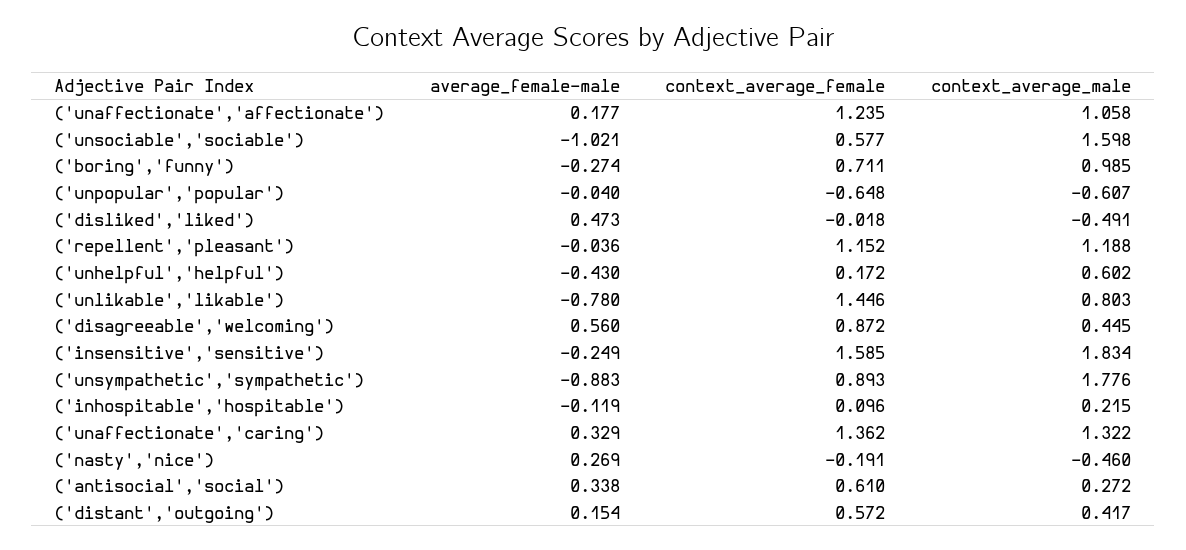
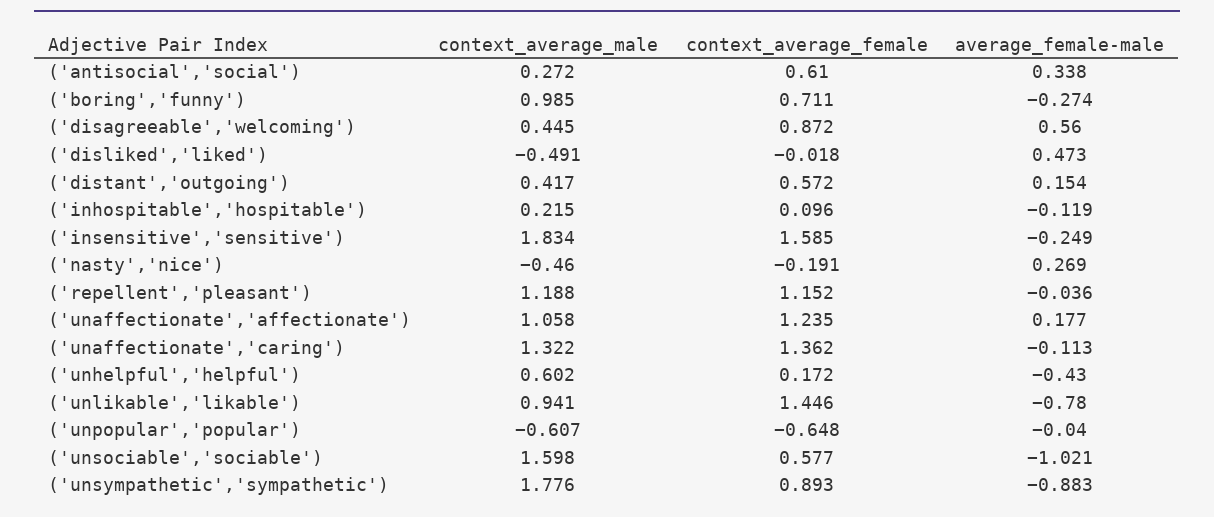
context_average_male, ('unlikable','likable'): 0.803 -> 0.941
average_female-male, ('unaffectionate','caring'): 0.329 -> -0.113

